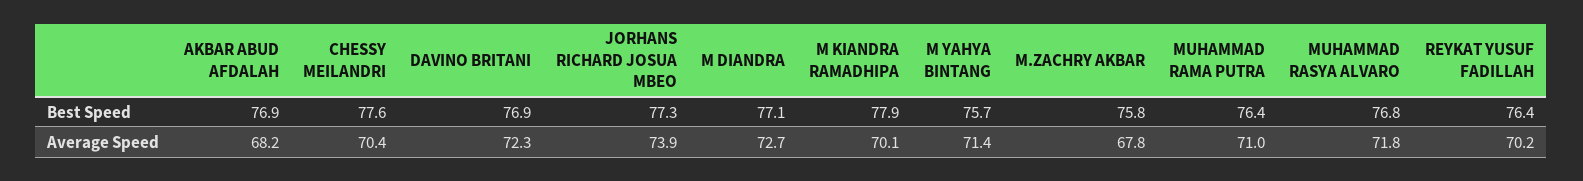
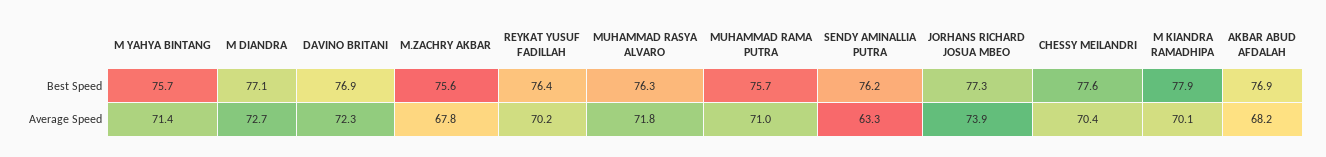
M.ZACHRY AKBAR, Best Speed: 75.8 -> 75.6
MUHAMMAD RAMA PUTRA, Best Speed: 76.4 -> 75.7
MUHAMMAD RASYA ALVARO, Best Speed: 76.8 -> 76.3
SENDY AMINALLIA PUTRA, Best Speed: none -> 76.2
SENDY AMINALLIA PUTRA, Average Speed: none -> 63.3

